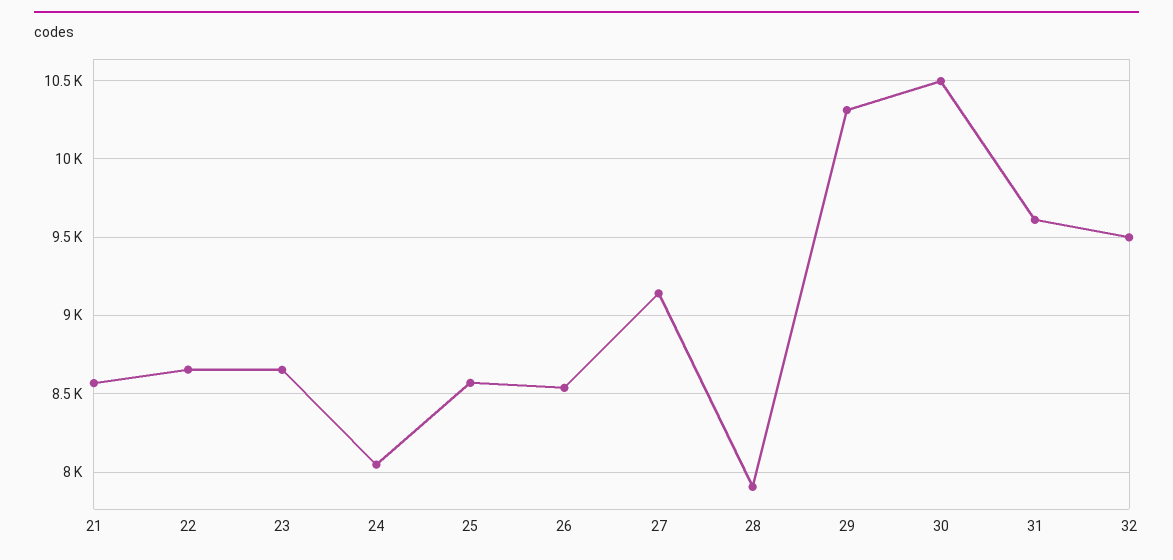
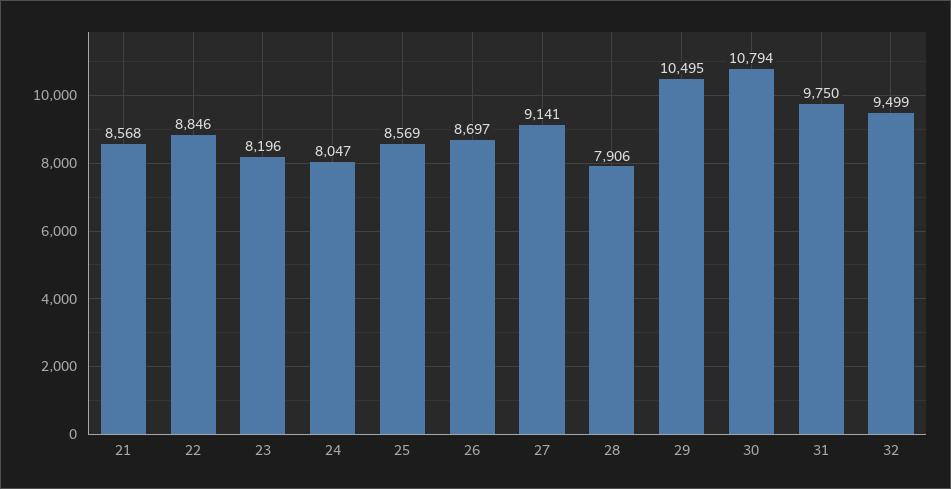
22: 8650 -> 8846
23: 8650 -> 8196
26: 8550 -> 8697
29: 10300 -> 10495
30: 10500 -> 10794
31: 9600 -> 9750

